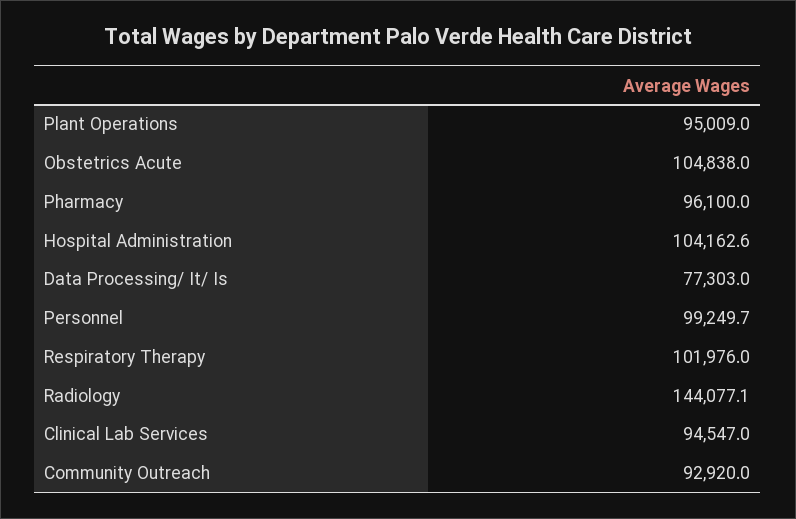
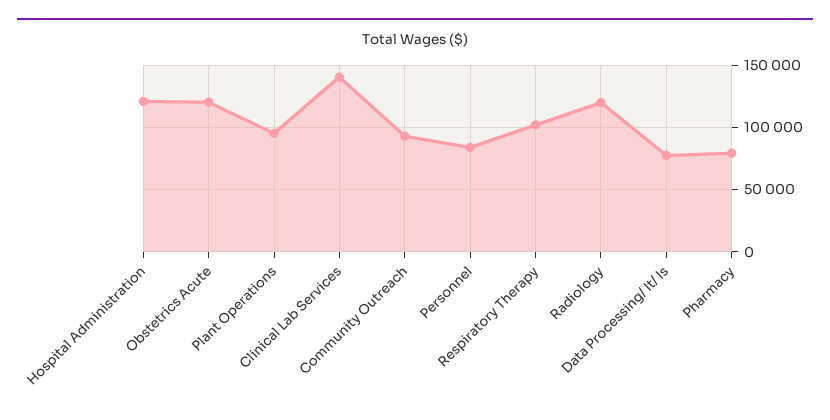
Obstetrics Acute: 104838 -> 120000
Pharmacy: 96100 -> 80000
Hospital Administration: 104162.6 -> 120000
Personnel: 99249.7 -> 85000
Radiology: 144077.1 -> 120000
Clinical Lab Services: 94547 -> 140000

